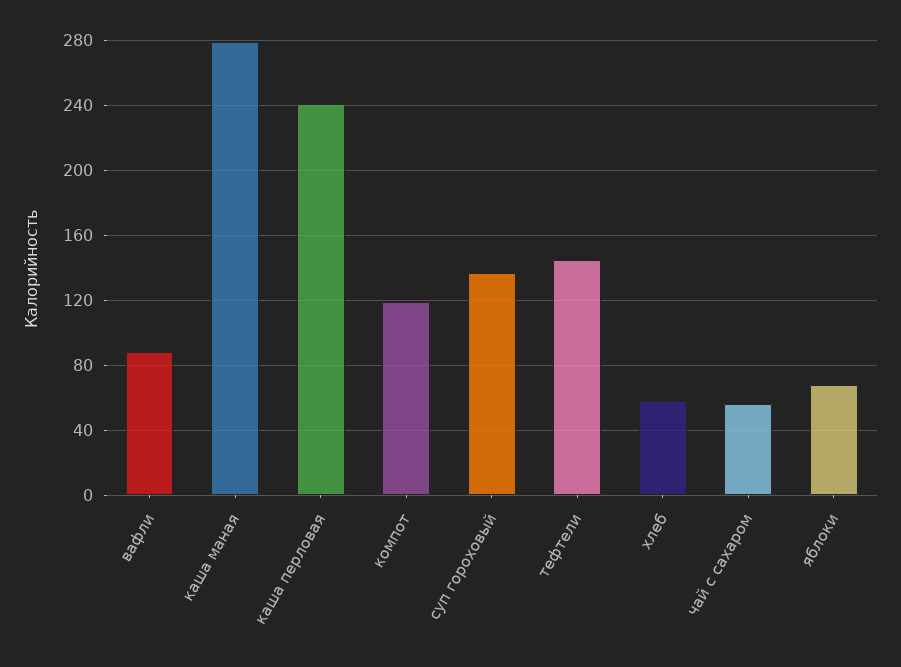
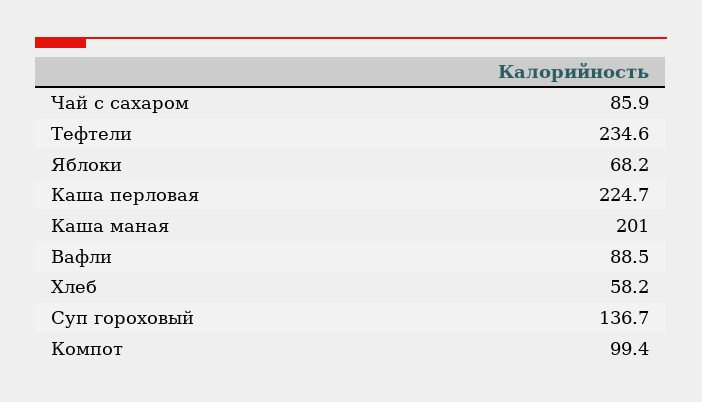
каша маная: 280 -> 201
каша перловая: 240 -> 224.7
компот: 120 -> 99.4
тефтели: 145 -> 234.6
чай с сахаром: 55 -> 85.9

